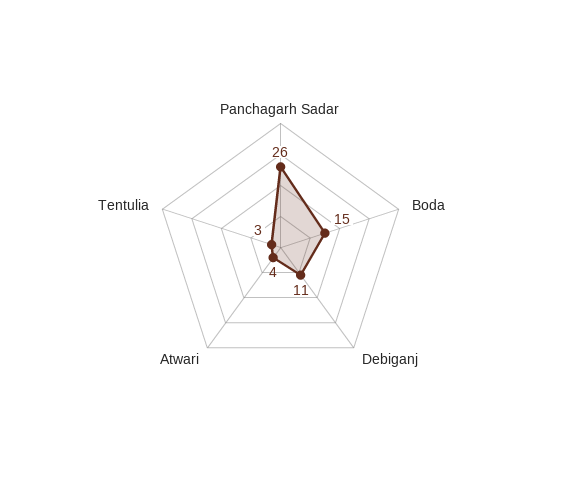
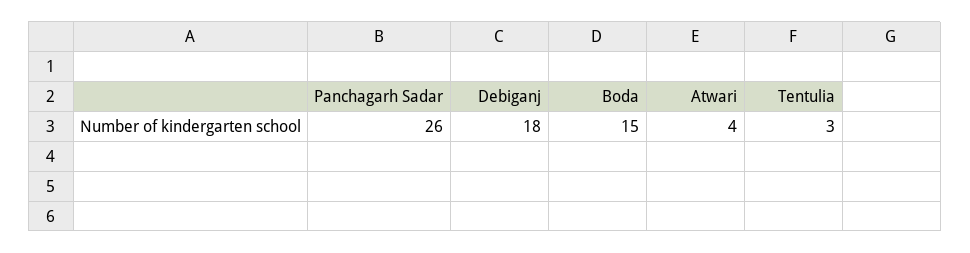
Debiganj: 11 -> 18

